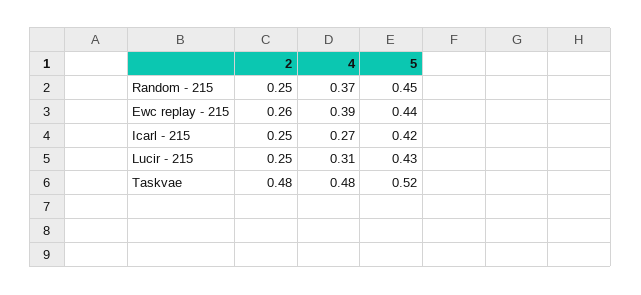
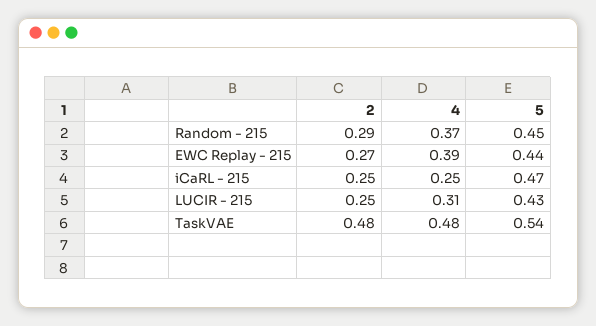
2, Random - 215: 0.25 -> 0.29
2, Ewc replay - 215: 0.26 -> 0.27
4, Icarl - 215: 0.27 -> 0.25
5, Icarl - 215: 0.42 -> 0.47
5, Taskvae: 0.52 -> 0.54

